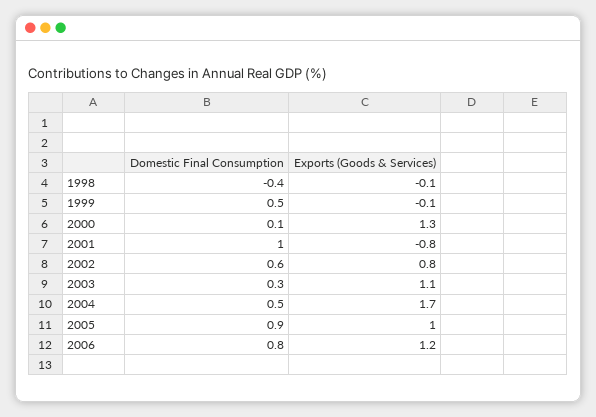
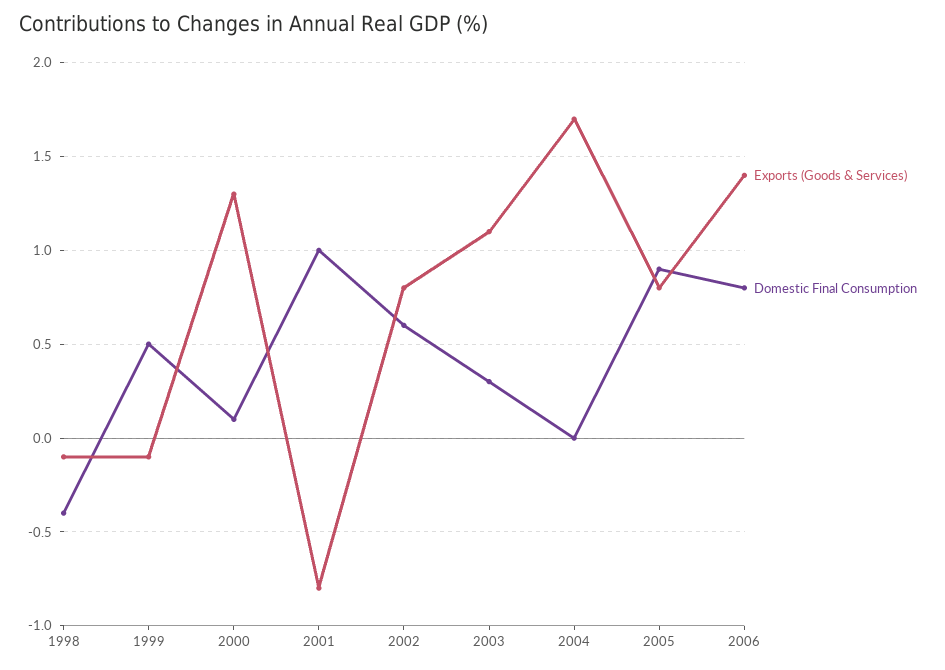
Domestic Final Consumption, 2004: 0.5 -> 0
Exports (Goods & Services), 2005: 1 -> 0.8
Exports (Goods & Services), 2006: 1.2 -> 1.4

